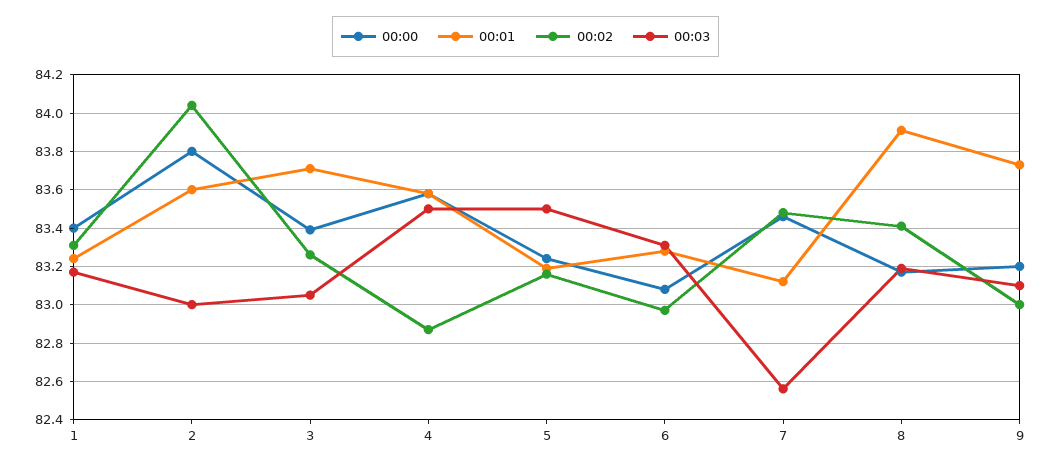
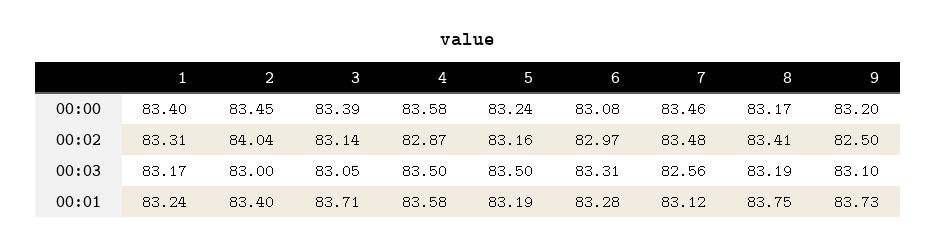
00:00, 2: 83.8 -> 83.45
00:01, 2: 83.6 -> 83.4
00:02, 3: 83.25 -> 83.14
00:01, 8: 83.9 -> 83.75
00:02, 9: 83 -> 82.5

